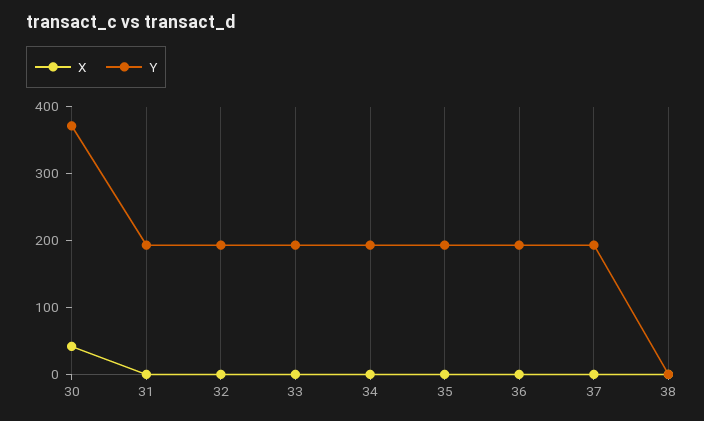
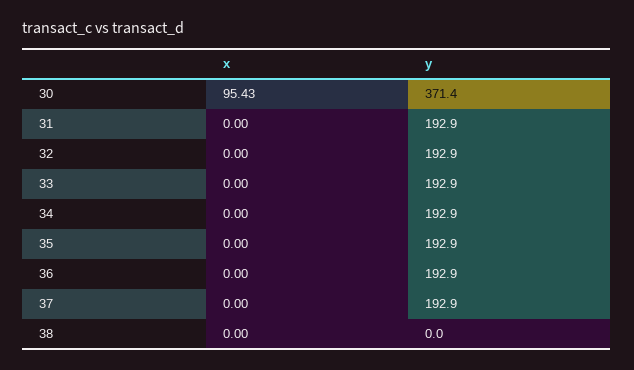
X, 30: 40 -> 95.43

